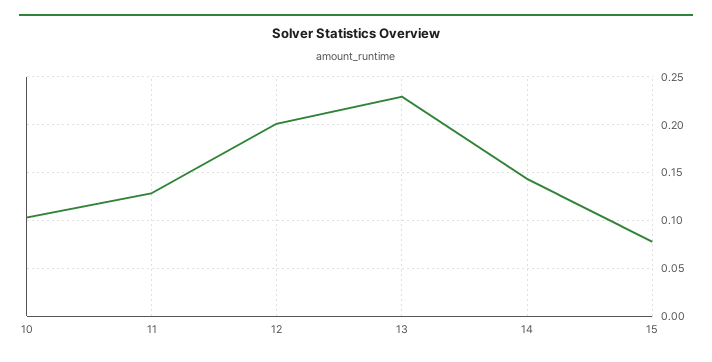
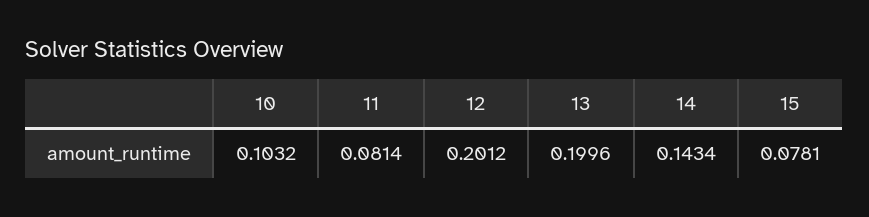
11: 0.13 -> 0.0814
13: 0.23 -> 0.1996

